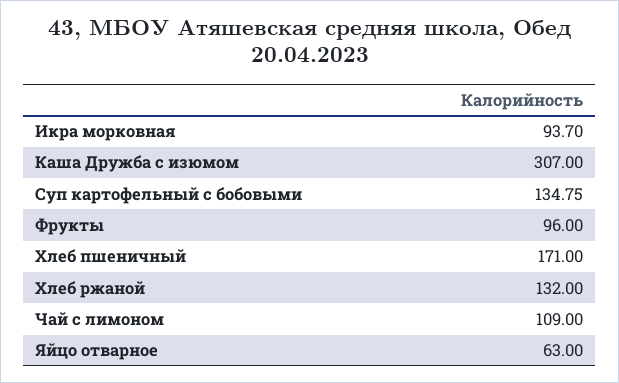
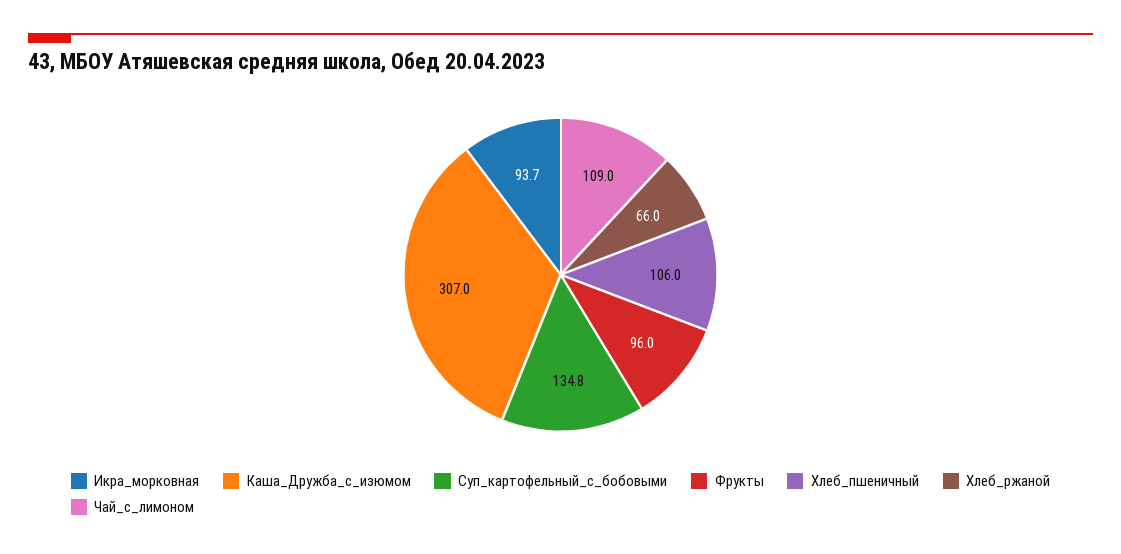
Хлеб пшеничный: 171 -> 106
Хлеб ржаной: 132 -> 66
Яйцо отварное: 63 -> none

